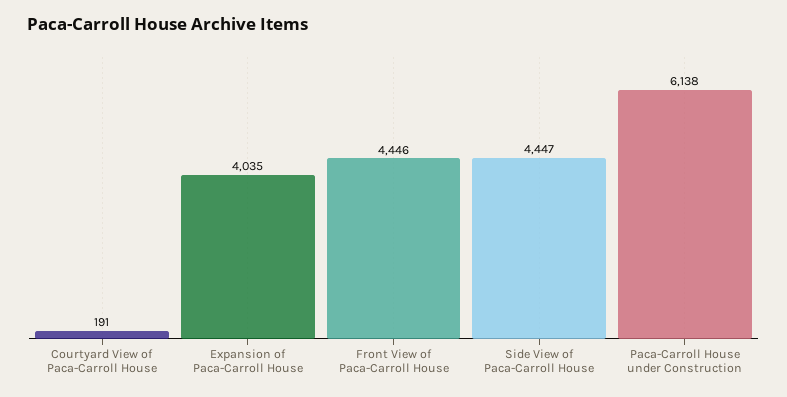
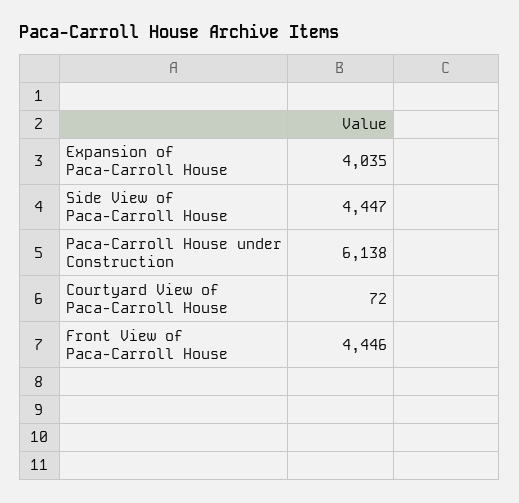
Courtyard View of Paca-Carroll House: 191 -> 72

